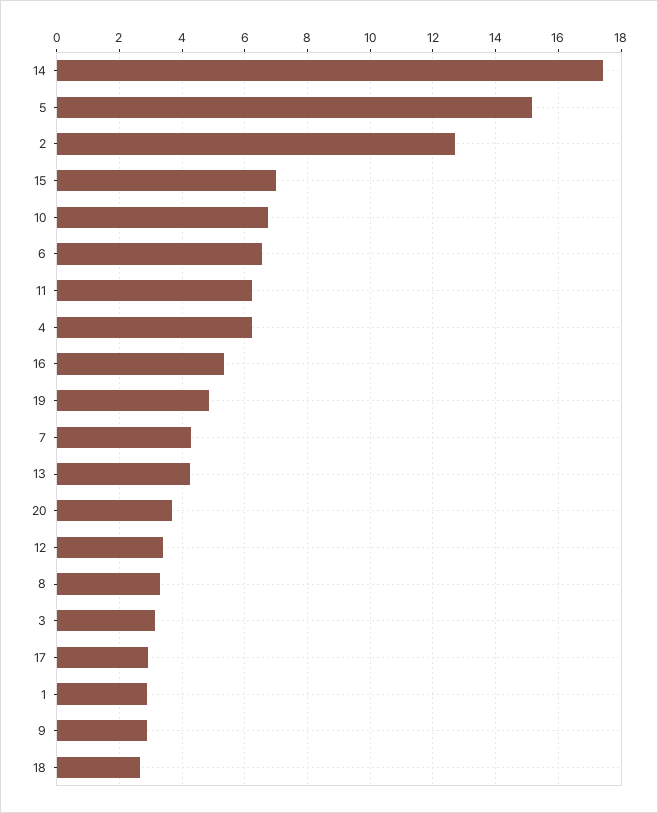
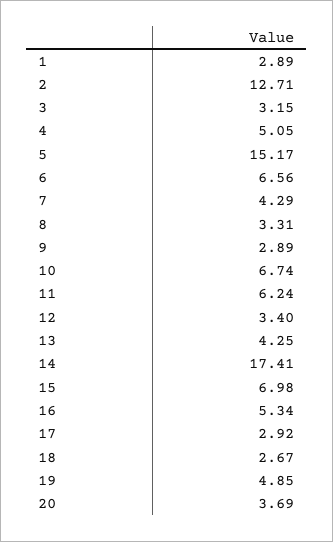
4: 6.2 -> 5.05

